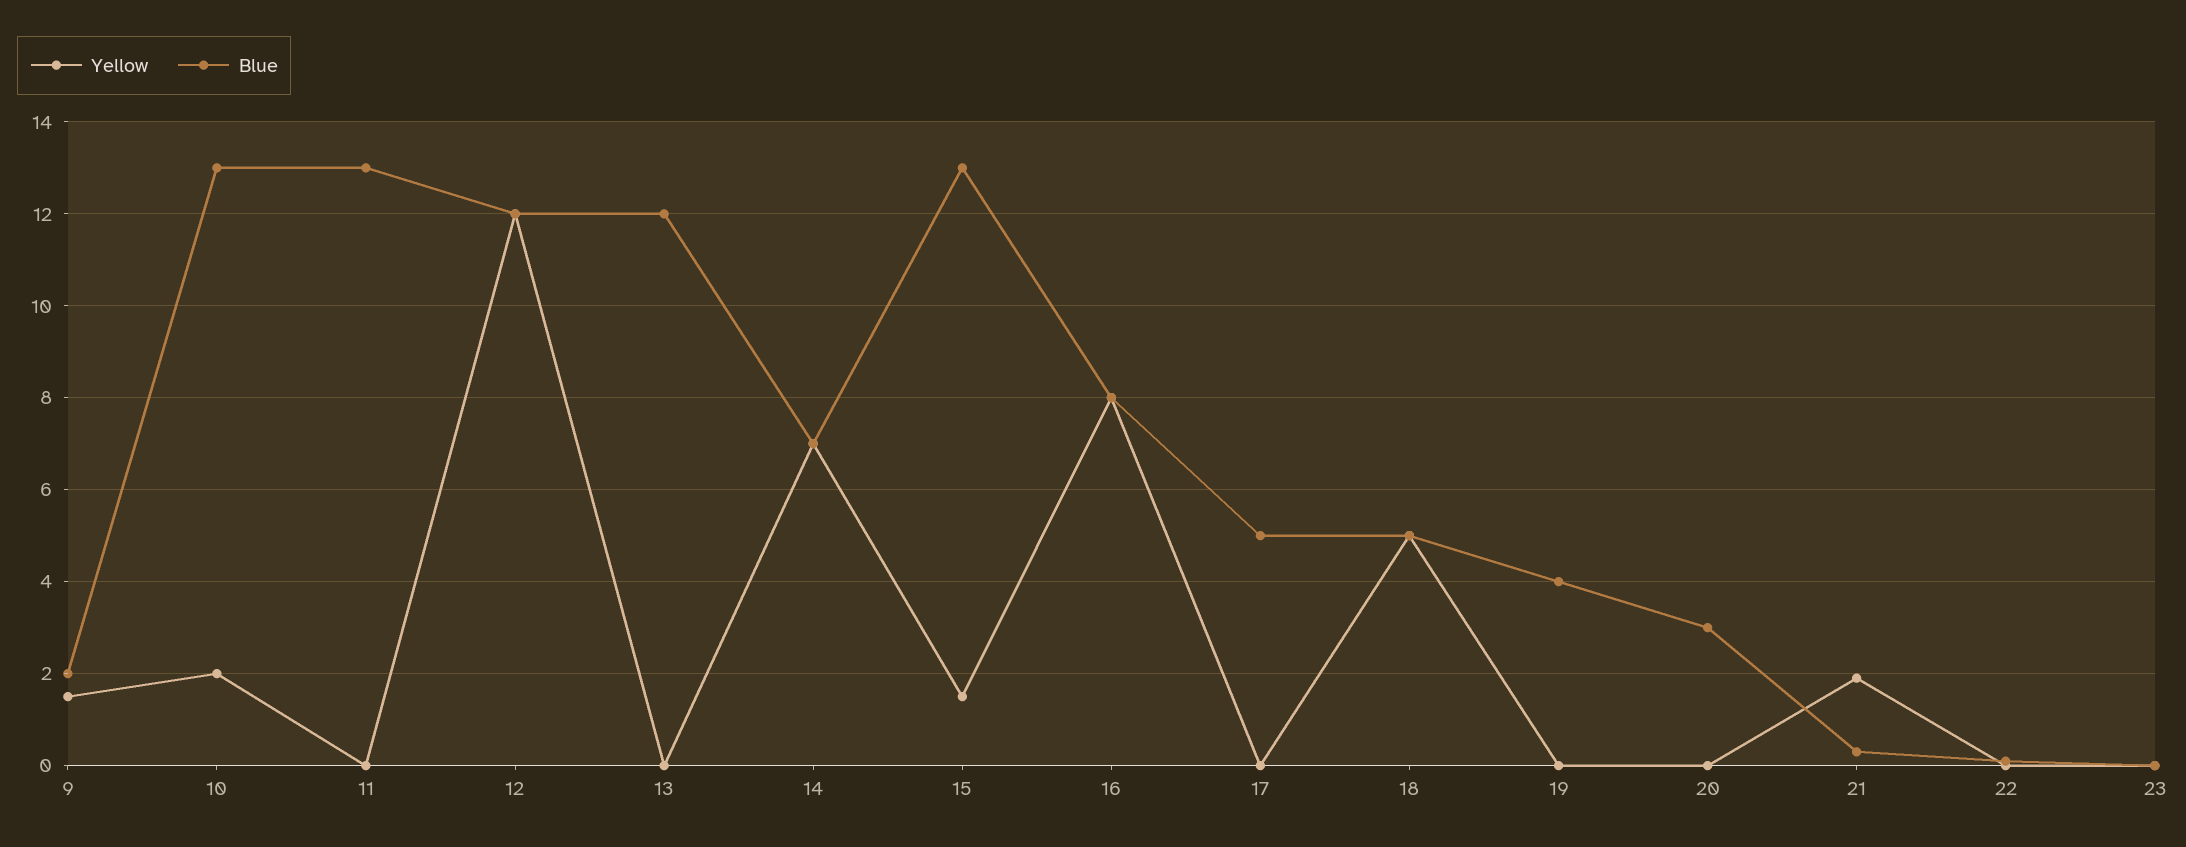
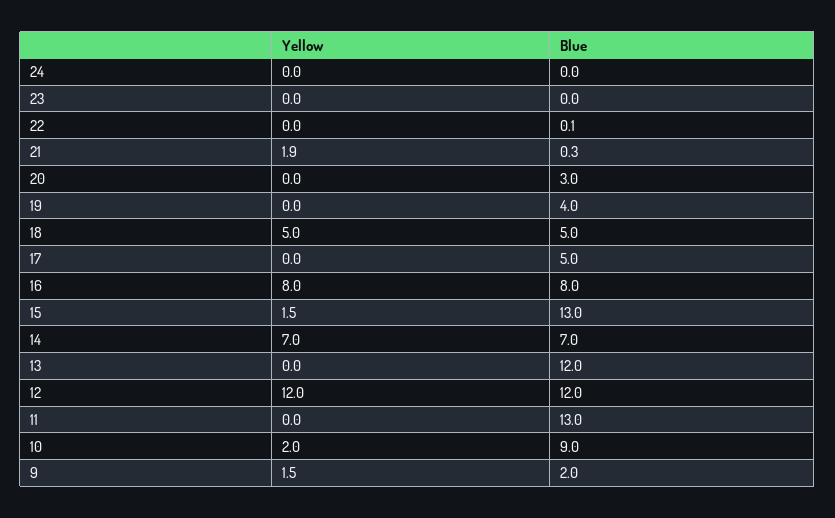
Blue, 10: 13 -> 9
Yellow, 24: none -> 0
Blue, 24: none -> 0

